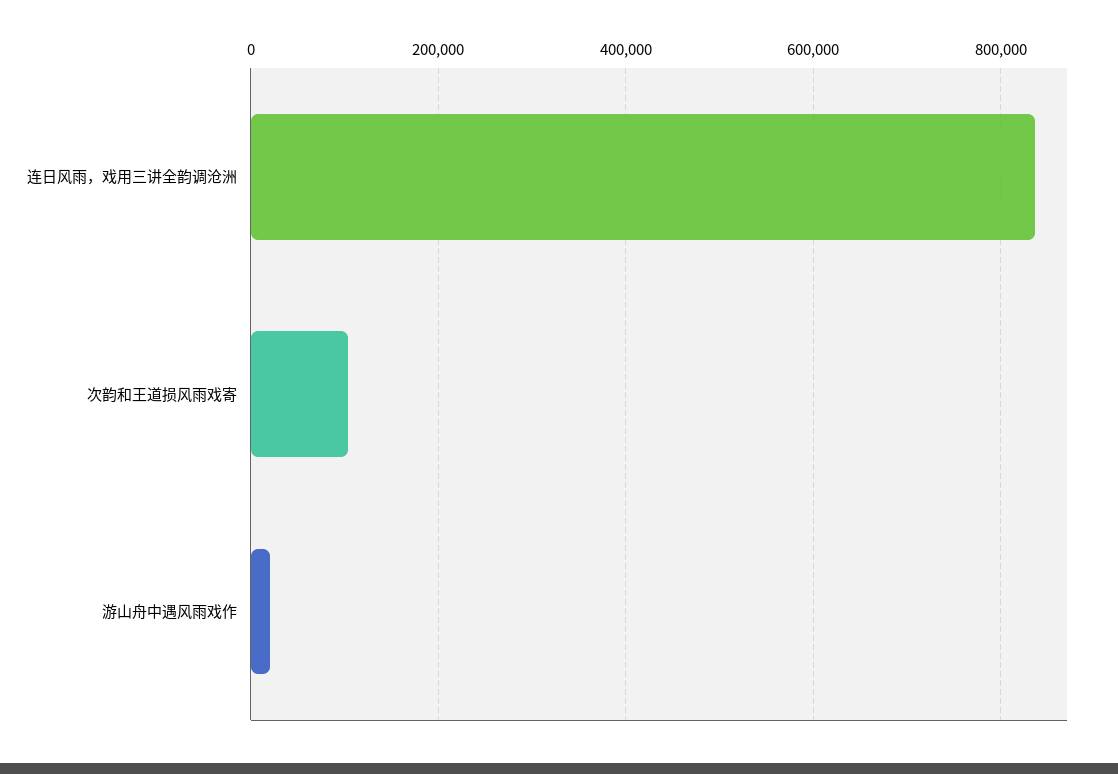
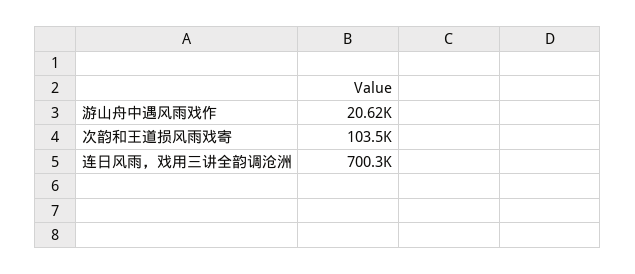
连日风雨，戏用三讲全韵调沧洲: 840000 -> 700300

